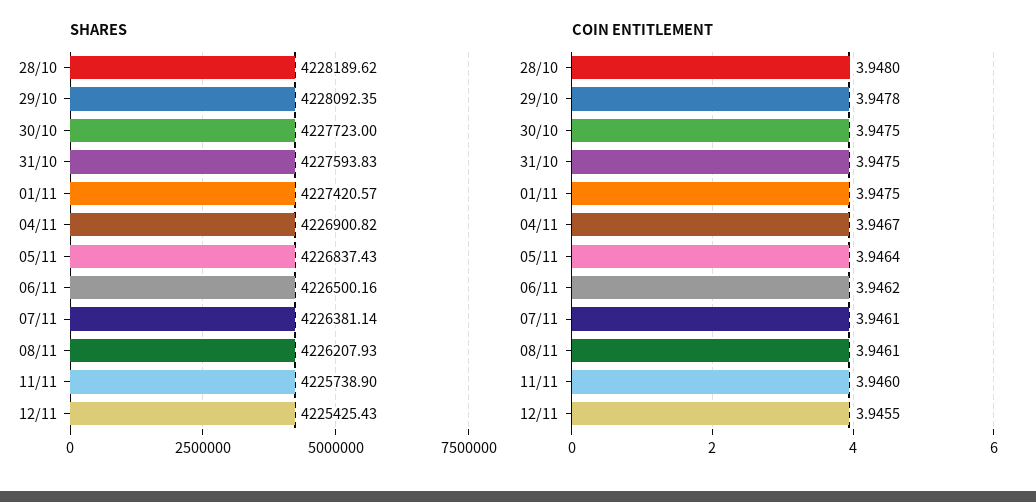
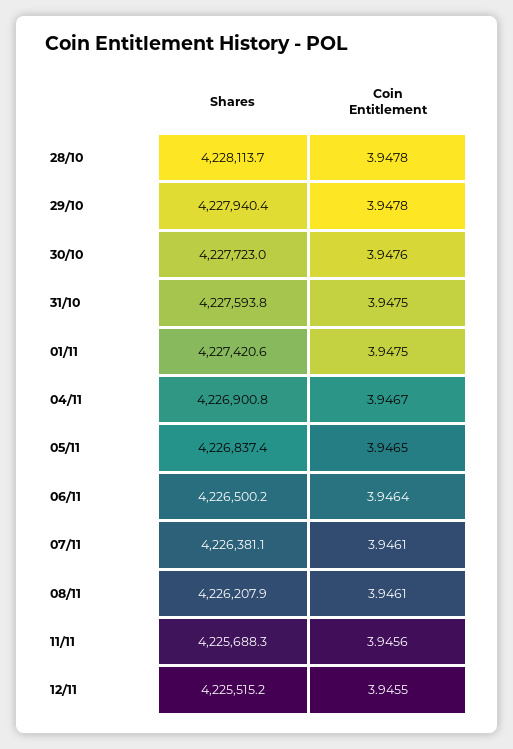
SHARES, 28/10: 4228189.62 -> 4228113.7
SHARES, 29/10: 4228092.35 -> 4227940.4
SHARES, 11/11: 4225738.9 -> 4225688.3
SHARES, 12/11: 4225425.43 -> 4225515.2
COIN ENTITLEMENT, 28/10: 3.948 -> 3.9478
COIN ENTITLEMENT, 30/10: 3.9475 -> 3.9476
COIN ENTITLEMENT, 05/11: 3.9464 -> 3.9465
COIN ENTITLEMENT, 06/11: 3.9462 -> 3.9464
COIN ENTITLEMENT, 11/11: 3.946 -> 3.9456

